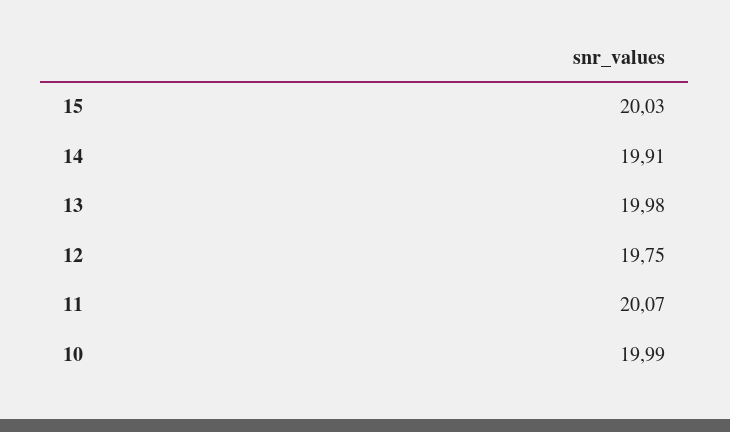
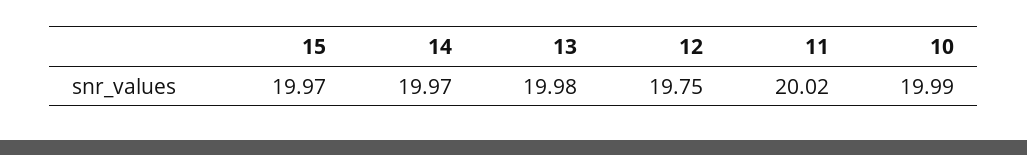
15: 20.03 -> 19.97
14: 19.91 -> 19.97
11: 20.07 -> 20.02

